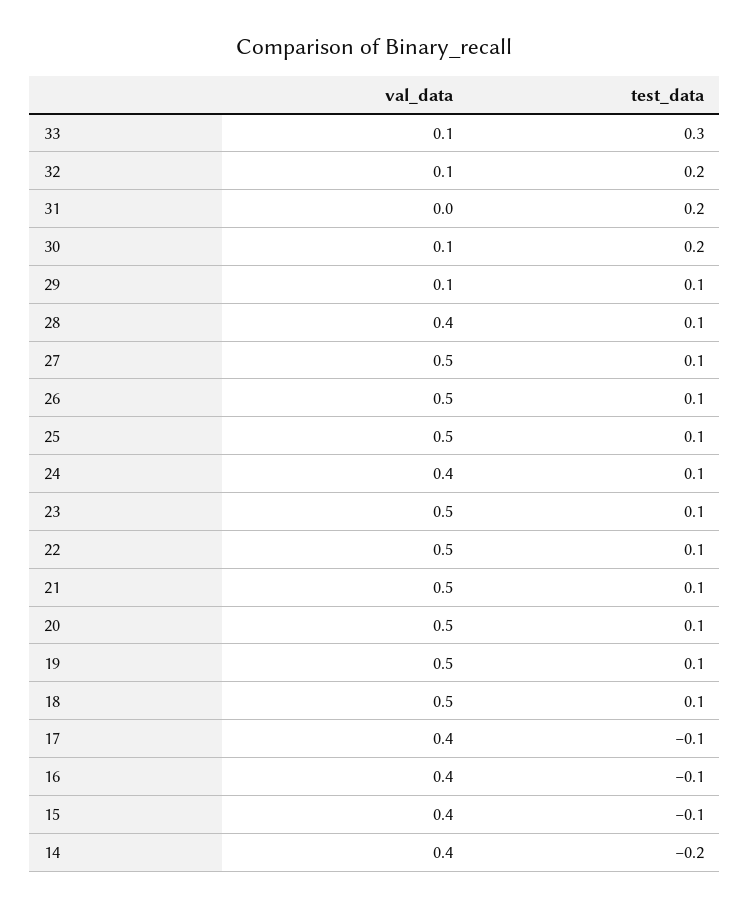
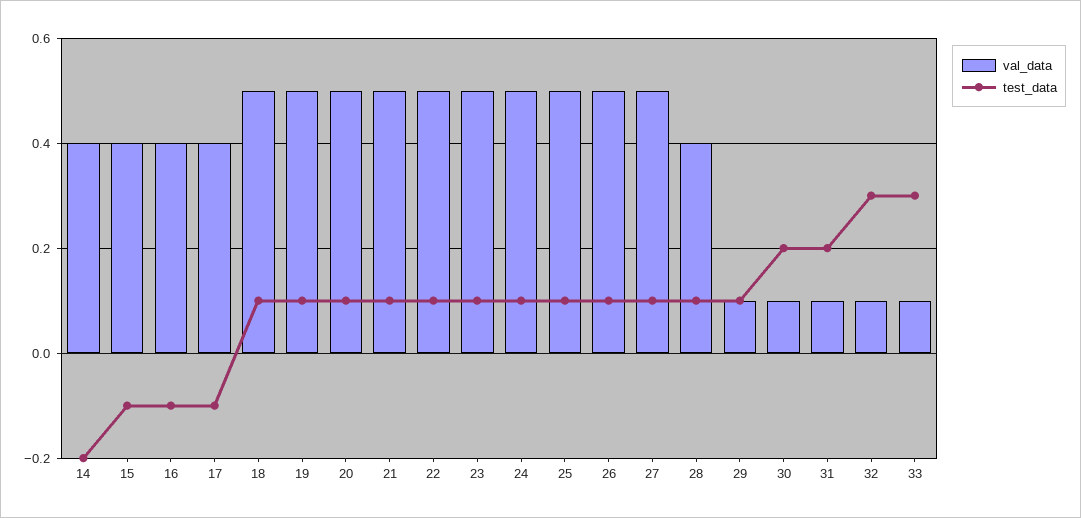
test_data, 32: 0.2 -> 0.3
val_data, 31: 0 -> 0.1
val_data, 24: 0.4 -> 0.5

